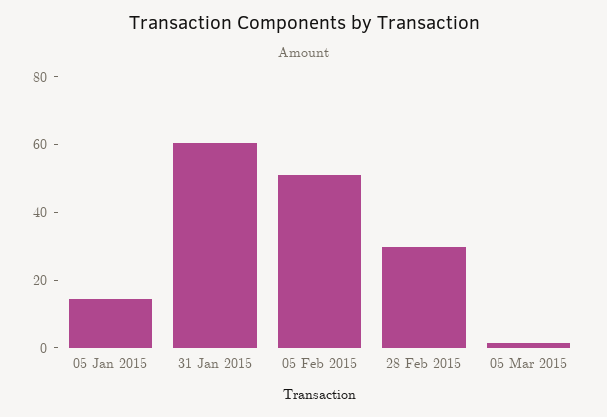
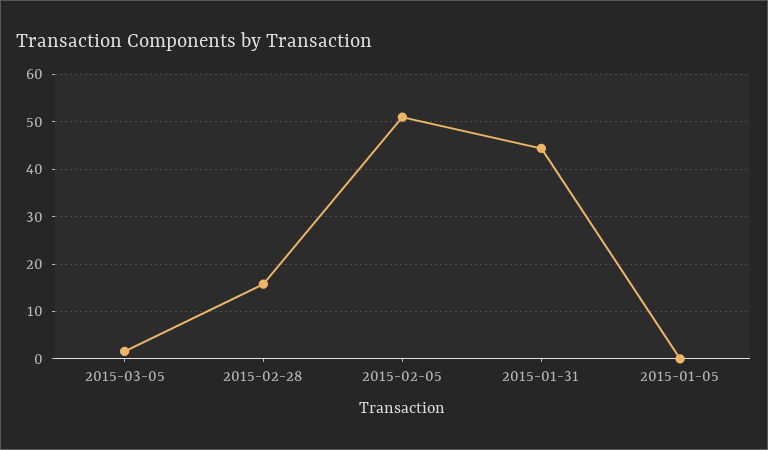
05 Jan 2015: 15 -> 0
31 Jan 2015: 60 -> 44
28 Feb 2015: 30 -> 16

